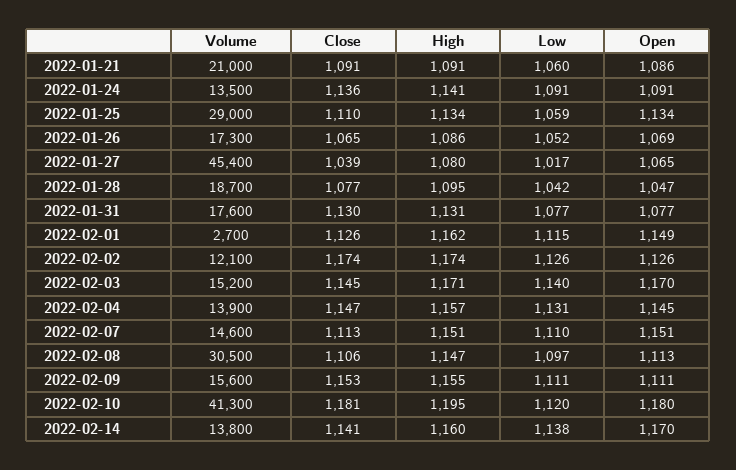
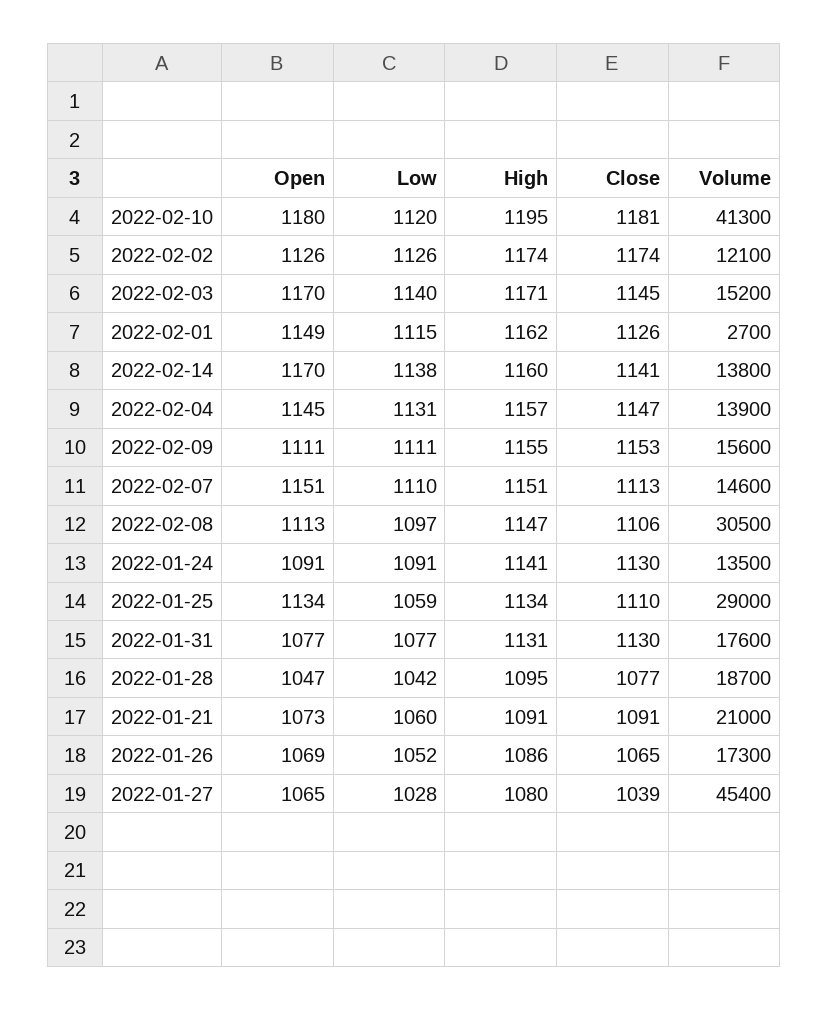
Open, 2022-01-21: 1086 -> 1073
Close, 2022-01-24: 1136 -> 1130
Low, 2022-01-27: 1017 -> 1028

